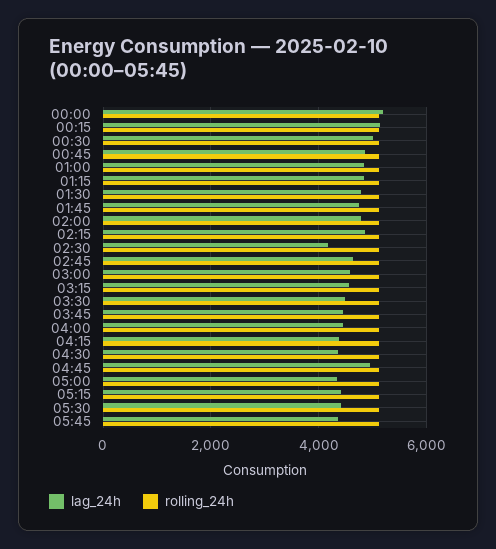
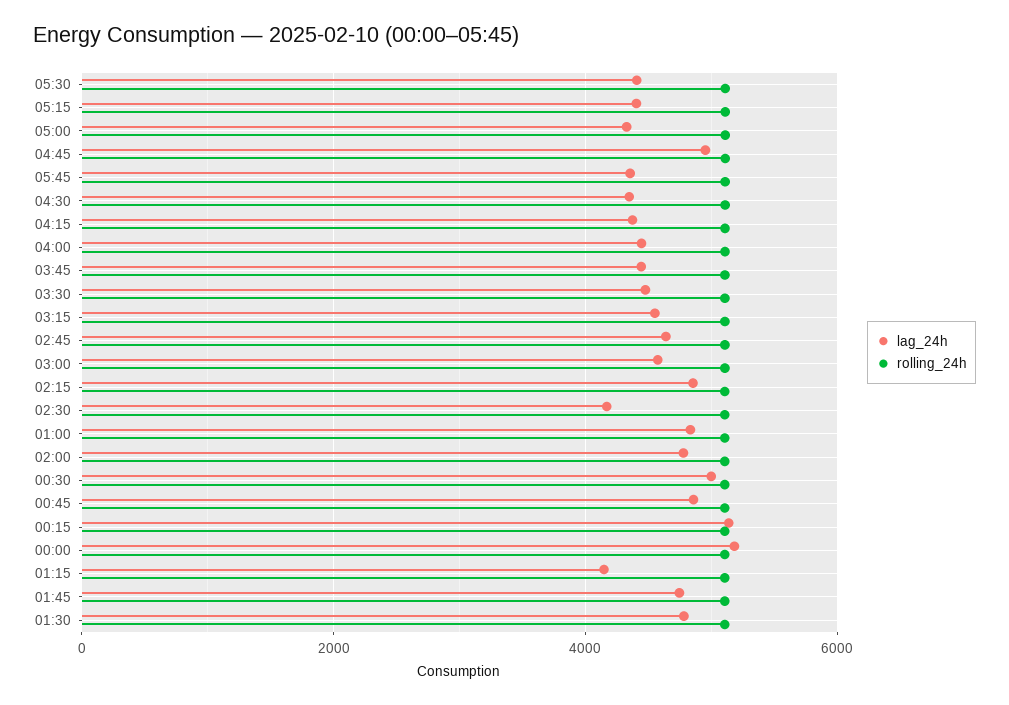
lag_24h, 01:15: 4800 -> 4200

